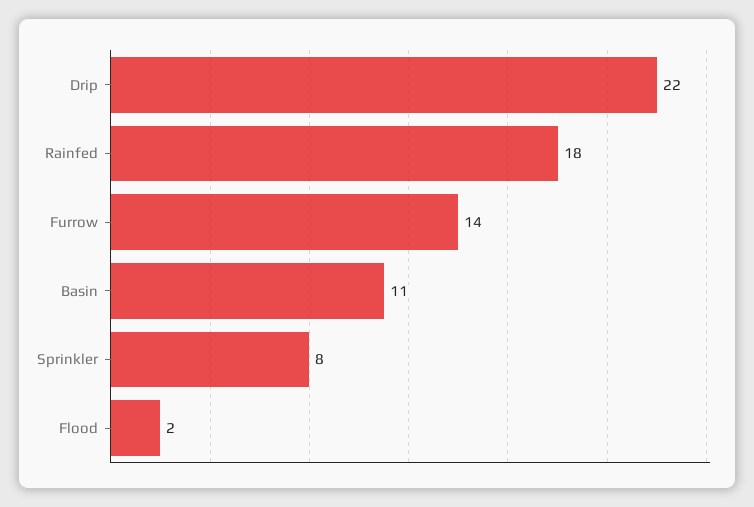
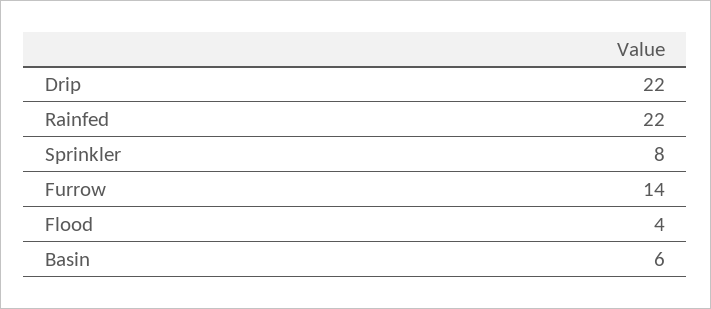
Rainfed: 18 -> 22
Basin: 11 -> 6
Flood: 2 -> 4

